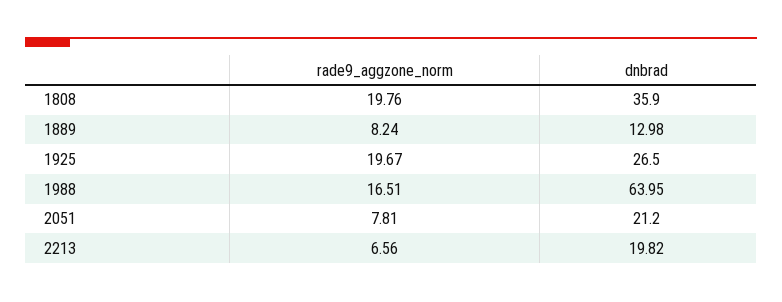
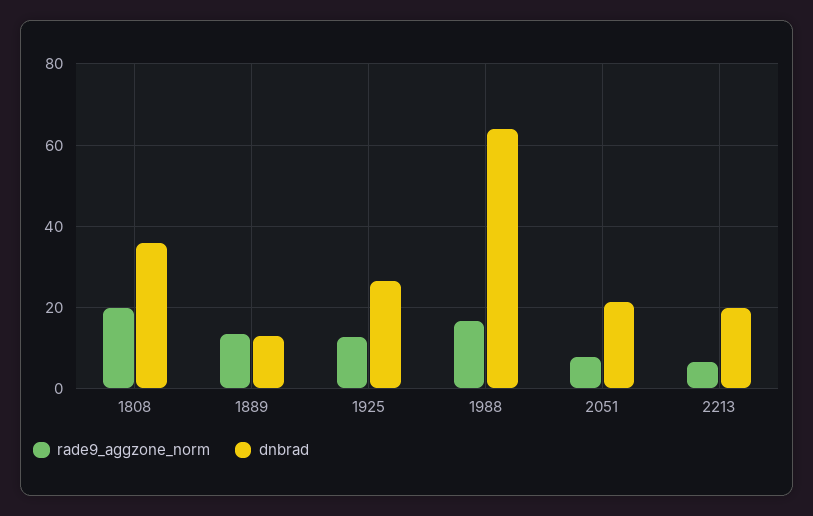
rade9_aggzone_norm, 1889: 8.24 -> 14
rade9_aggzone_norm, 1925: 19.67 -> 12

